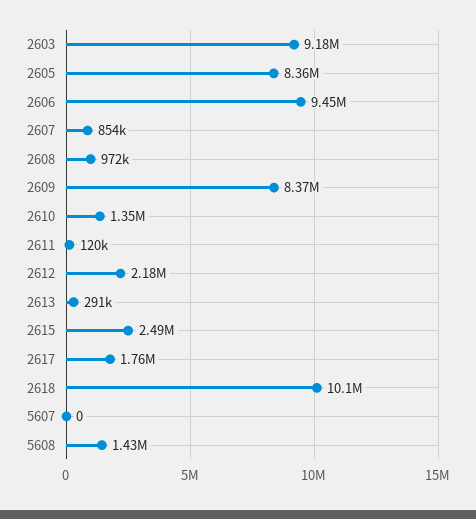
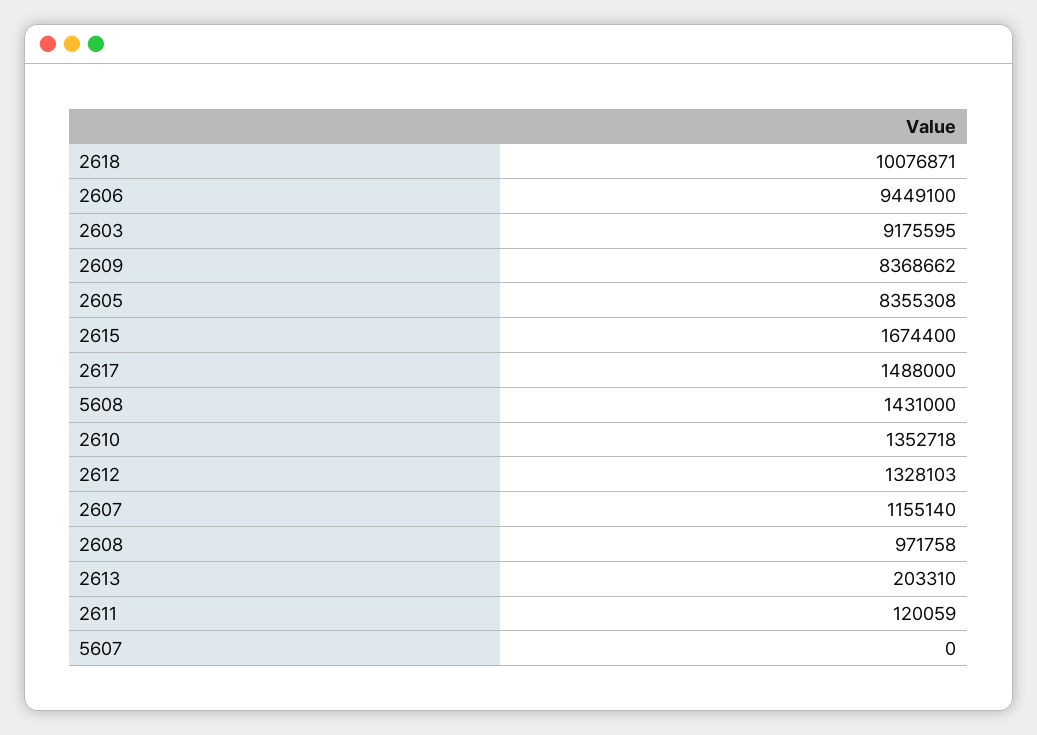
2607: 854000 -> 1155140
2612: 2180000 -> 1328103
2613: 291000 -> 203310
2615: 2490000 -> 1674400
2617: 1760000 -> 1488000

